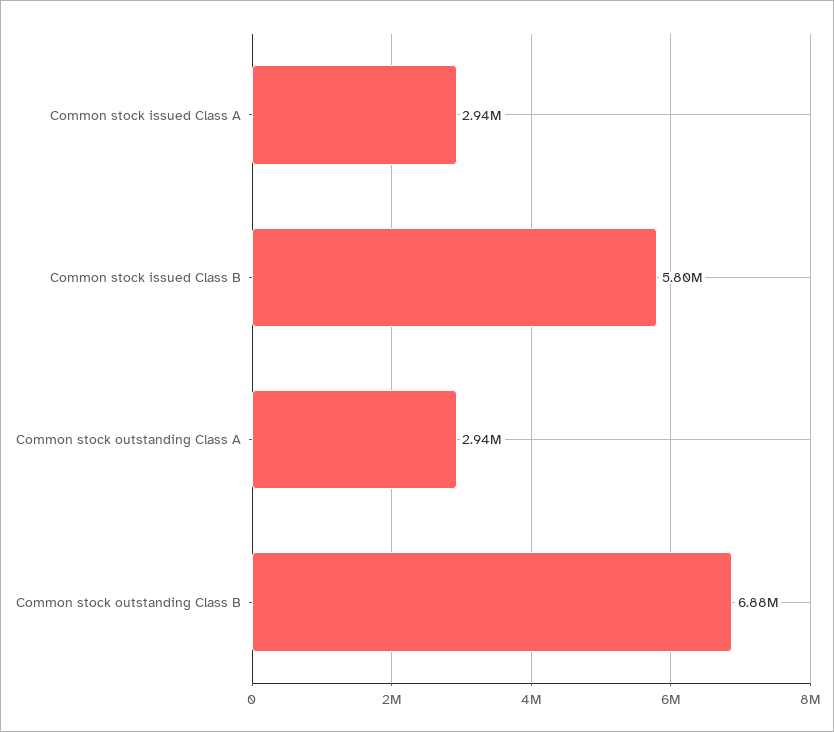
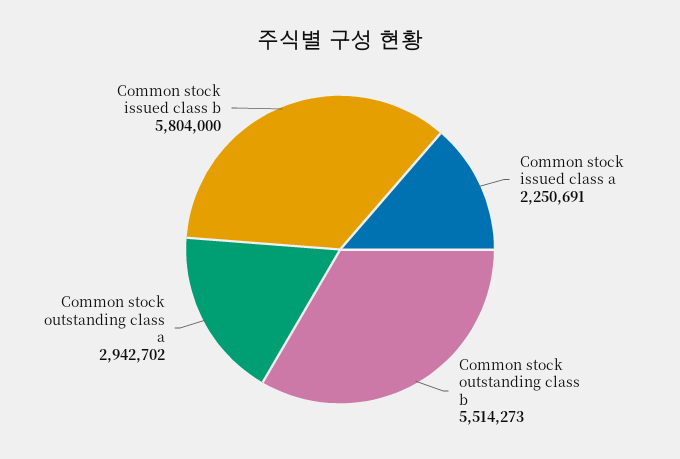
Common stock issued Class A: 2940000 -> 2250691
Common stock outstanding Class B: 6880000 -> 5514273

